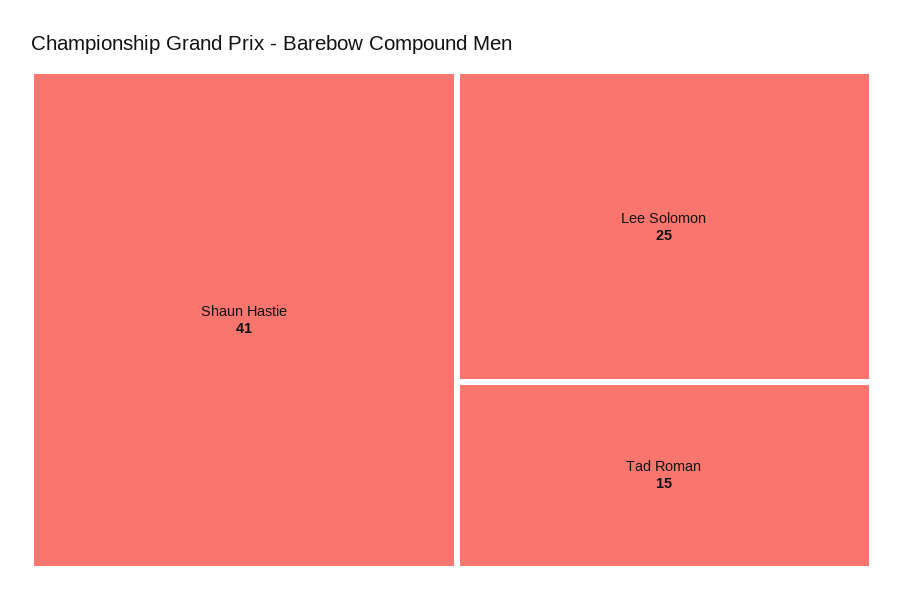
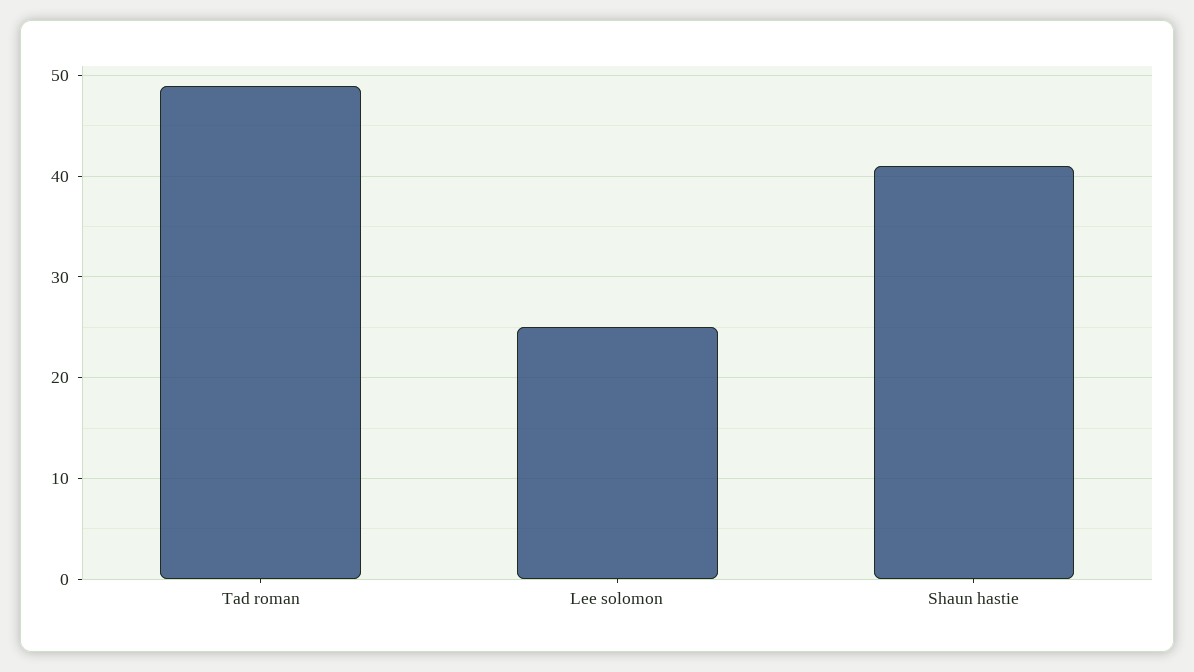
Tad Roman: 15 -> 49

